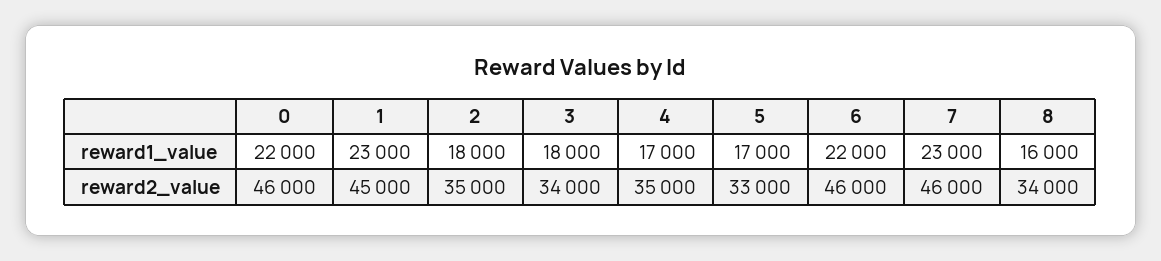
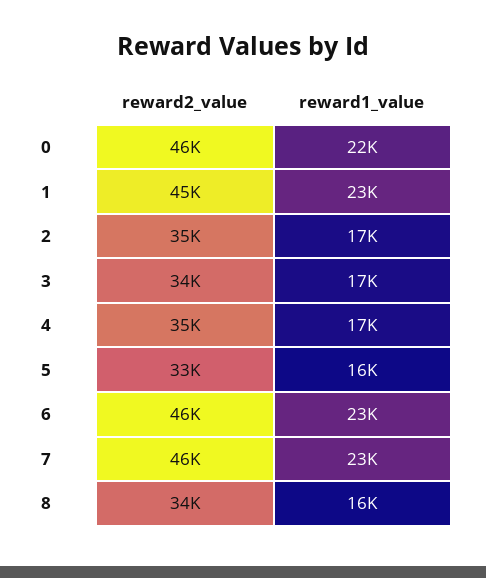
2, reward1_value: 18000 -> 17000
3, reward1_value: 18000 -> 17000
5, reward1_value: 17000 -> 16000
6, reward1_value: 22000 -> 23000

